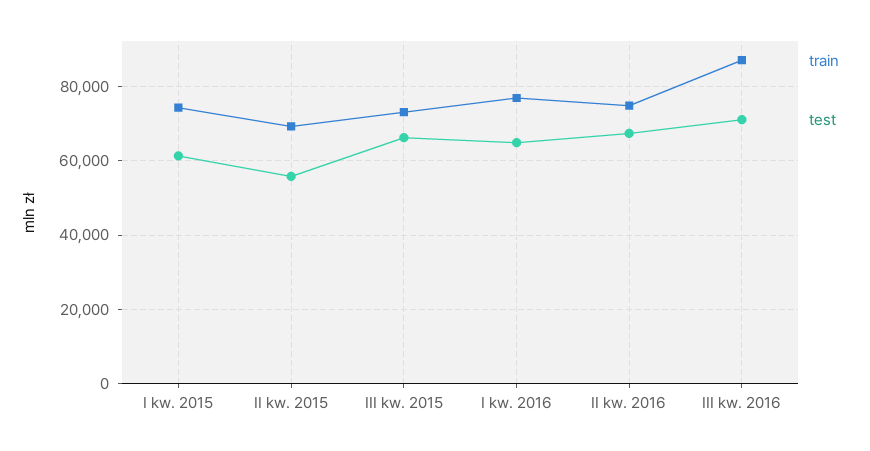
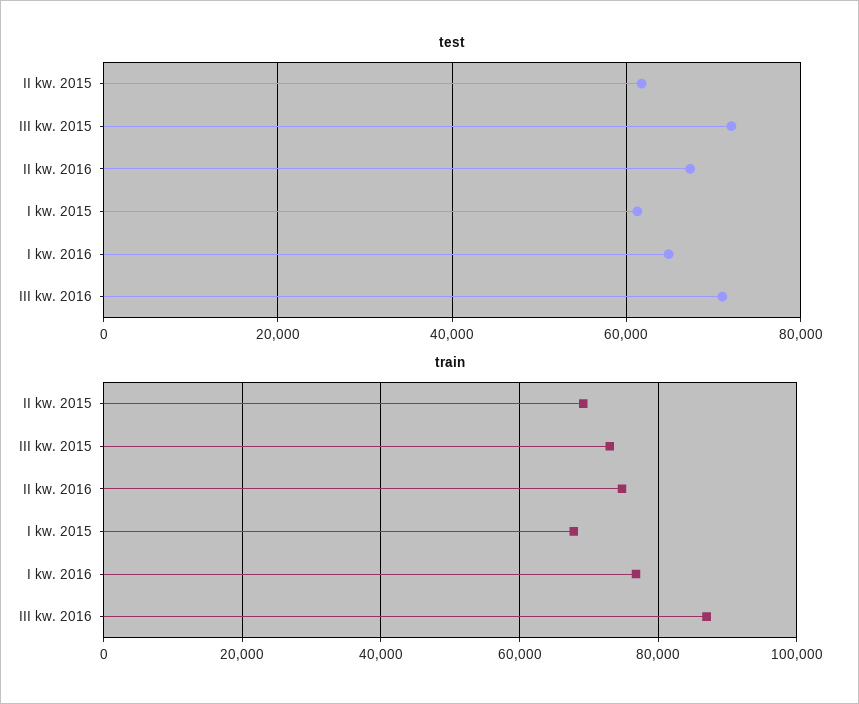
train, I kw. 2015: 74000 -> 68000
test, II kw. 2015: 56000 -> 62000
test, III kw. 2015: 66000 -> 72000

